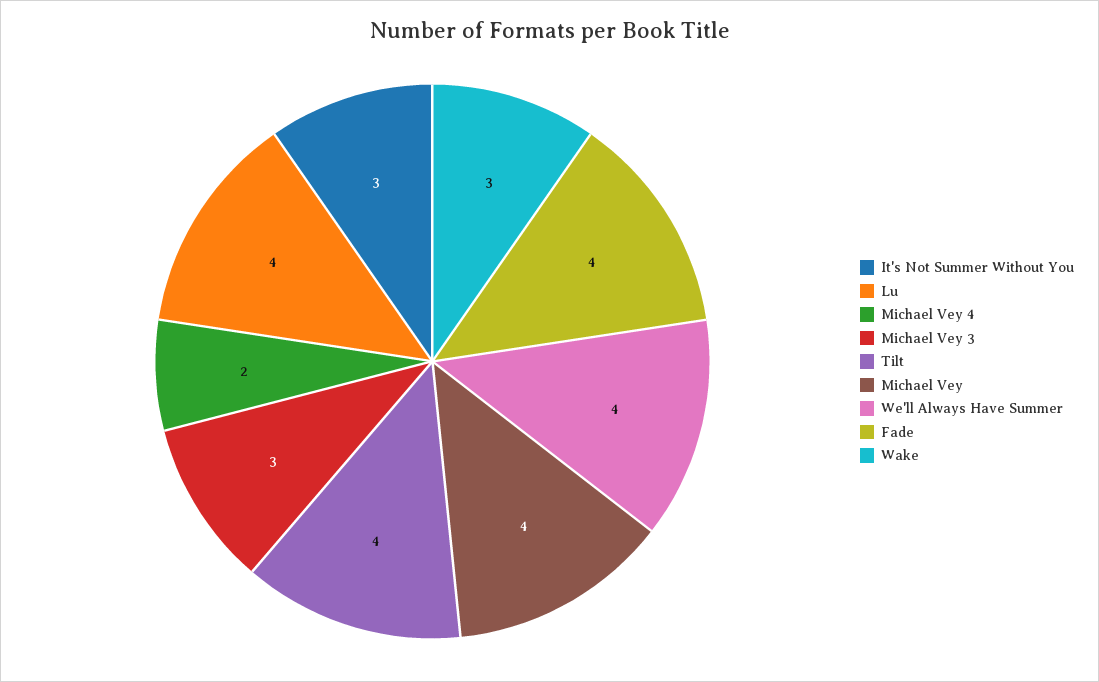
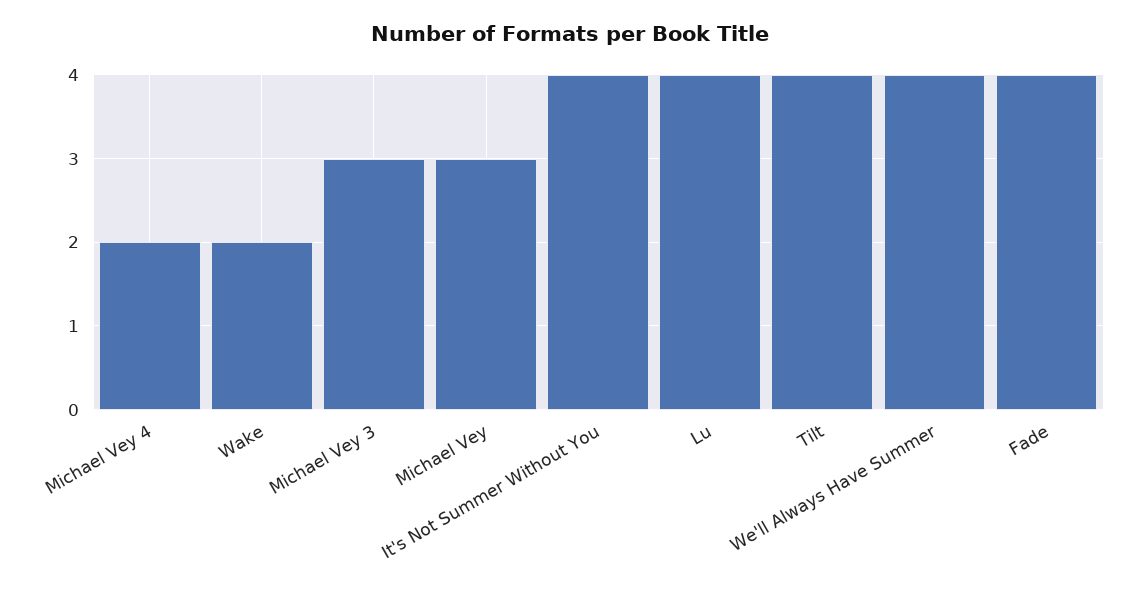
It's Not Summer Without You: 3 -> 4
Michael Vey: 4 -> 3
Wake: 3 -> 2

